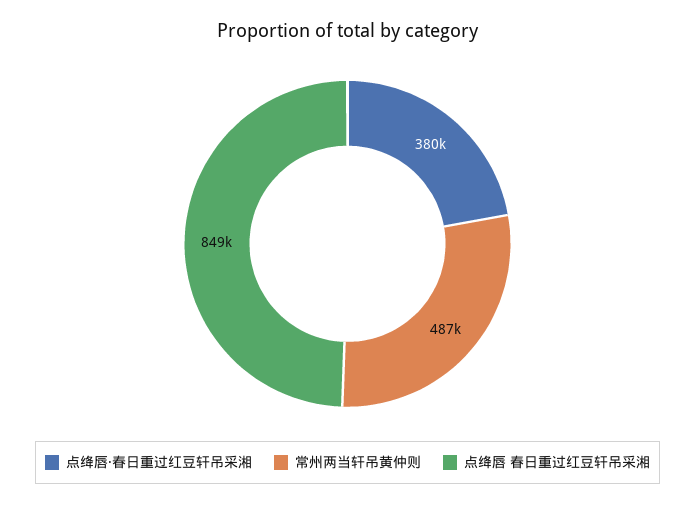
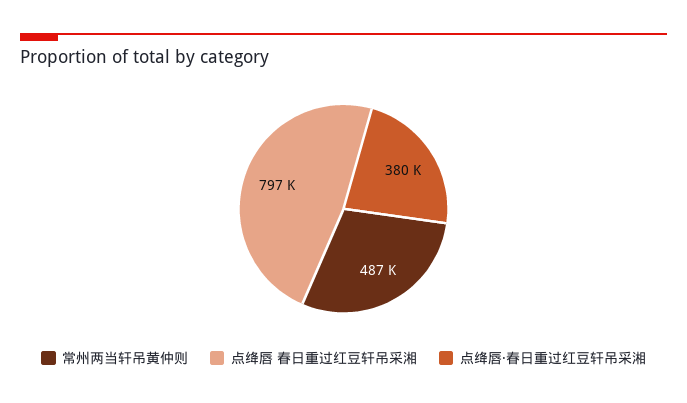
点绛唇 春日重过红豆轩吊采湘: 849000 -> 797000

